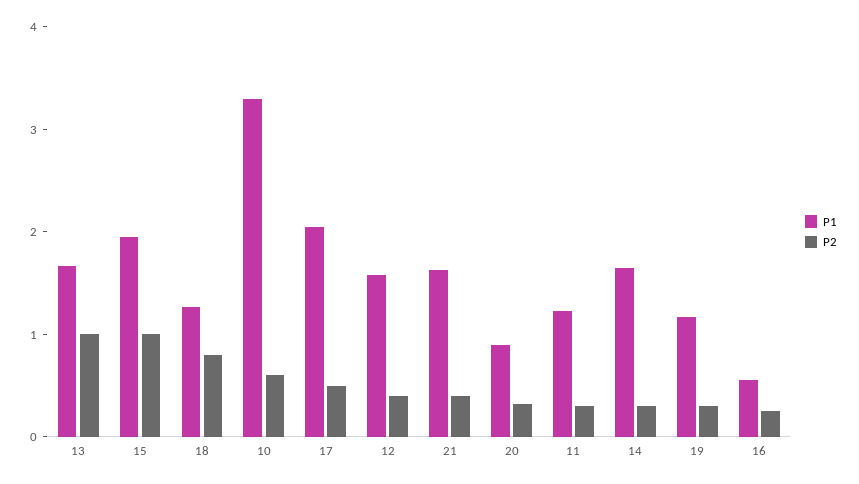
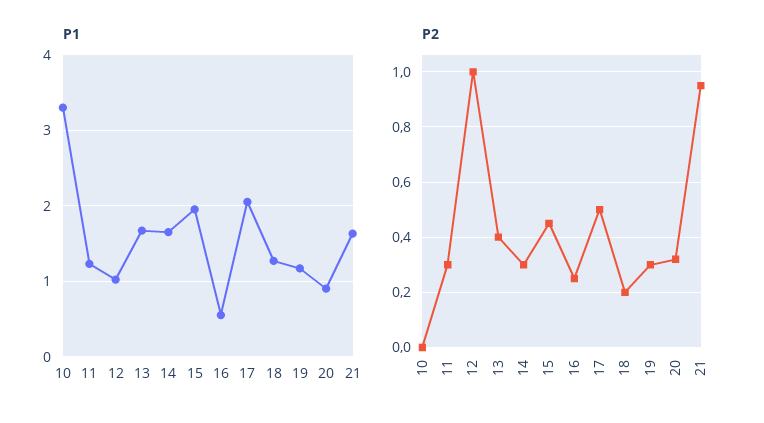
P2, 13: 1 -> 0.4
P2, 15: 1 -> 0.45
P2, 18: 0.8 -> 0.2
P2, 10: 0.6 -> 0
P1, 12: 1.6 -> 1
P2, 12: 0.4 -> 1
P2, 21: 0.4 -> 0.95

